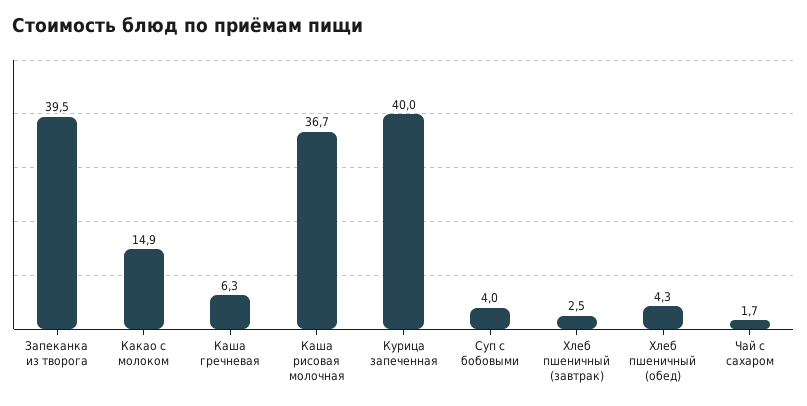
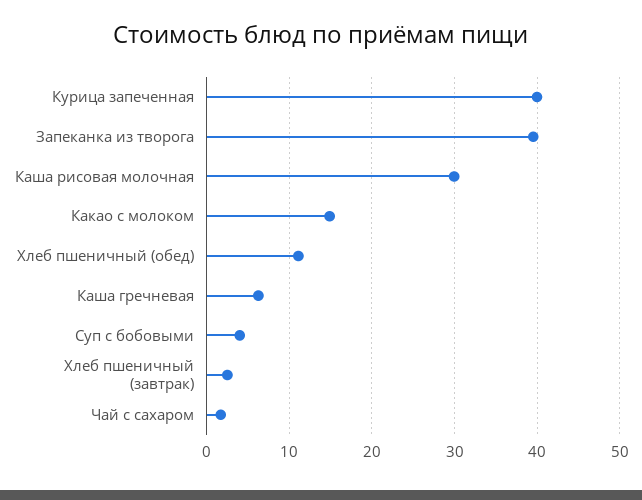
Каша рисовая молочная: 36.7 -> 30
Хлеб пшеничный (обед): 4.3 -> 11

